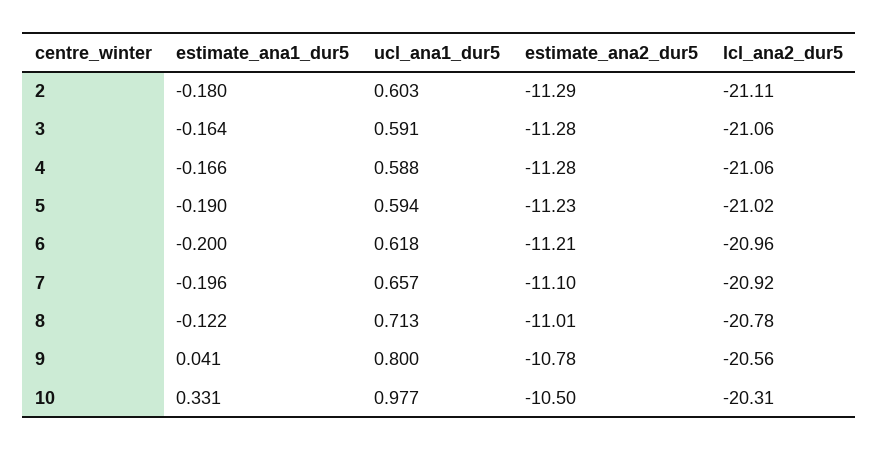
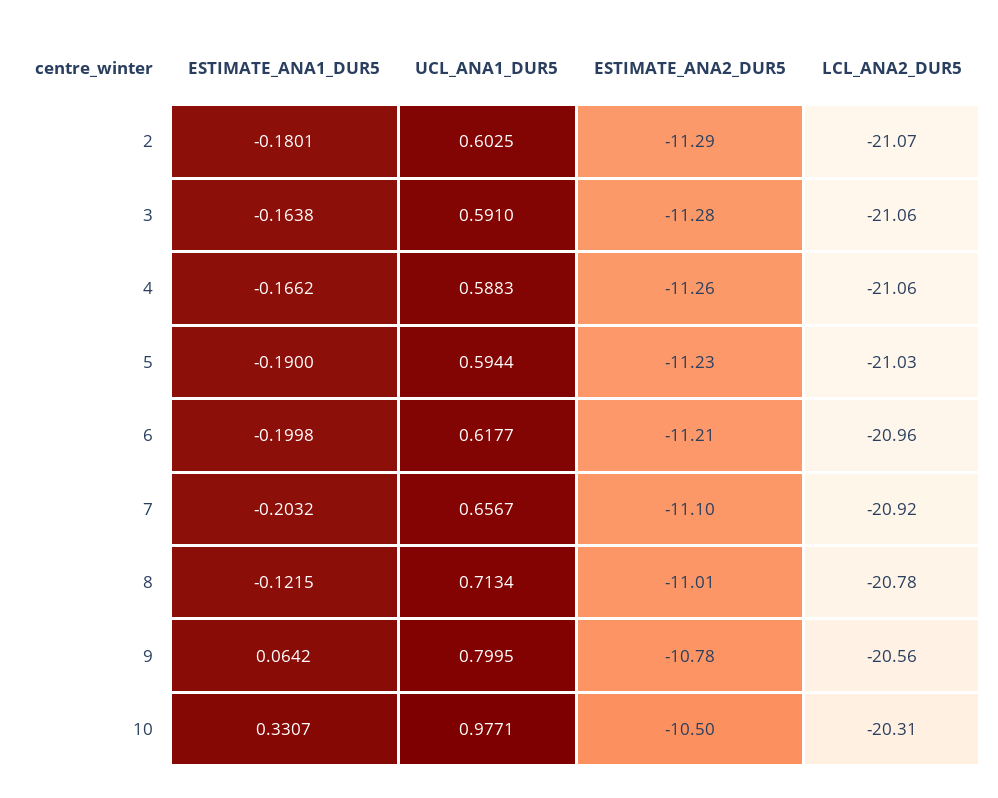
lcl_ana2_dur5, 2: -21.11 -> -21.07
estimate_ana2_dur5, 4: -11.28 -> -11.26
lcl_ana2_dur5, 5: -21.02 -> -21.03
estimate_ana1_dur5, 7: -0.196 -> -0.2032
estimate_ana1_dur5, 9: 0.041 -> 0.0642

